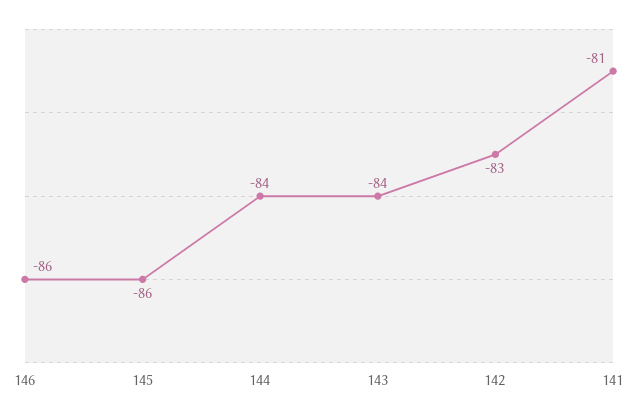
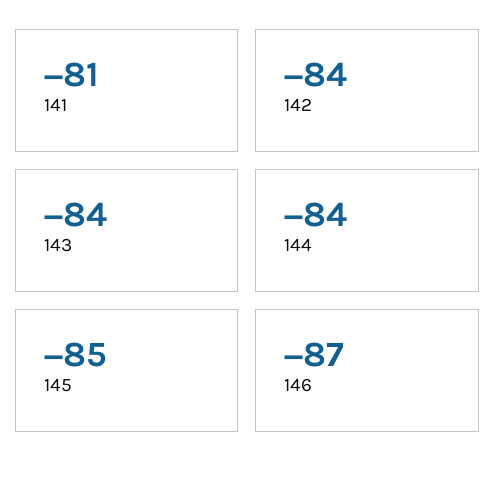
146: -86 -> -87
145: -86 -> -85
142: -83 -> -84

